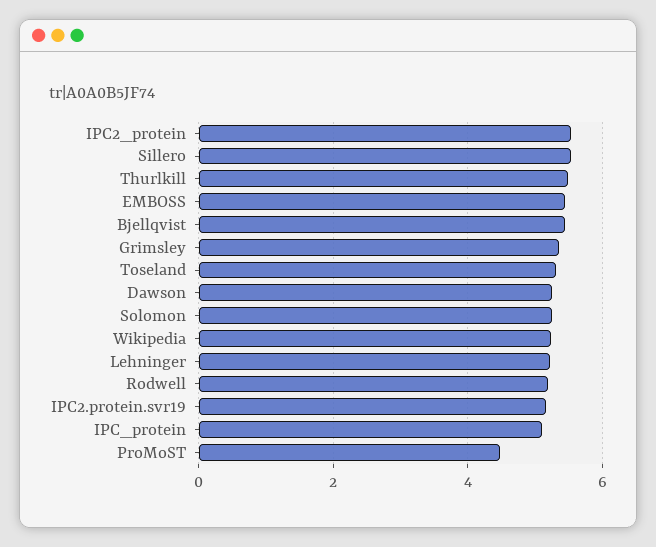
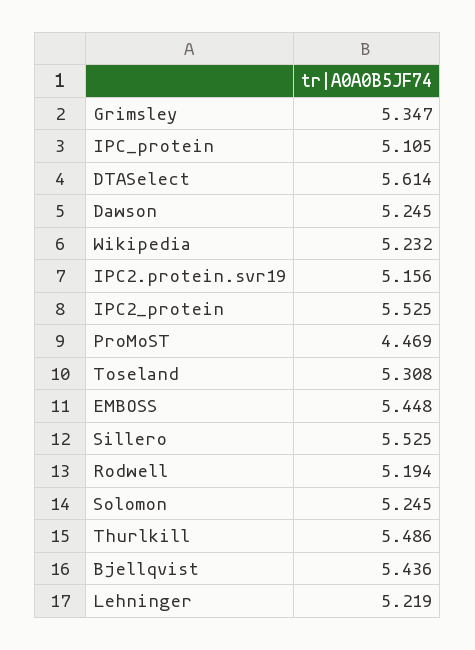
DTASelect: none -> 5.614

